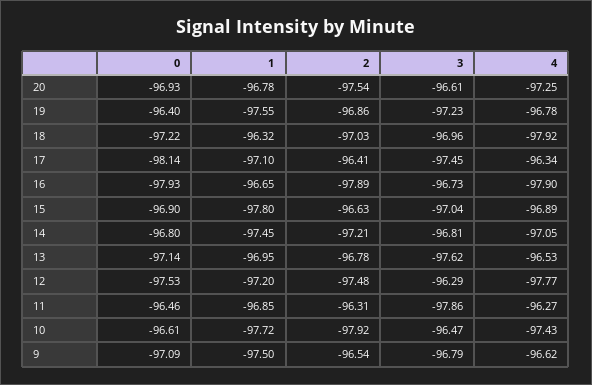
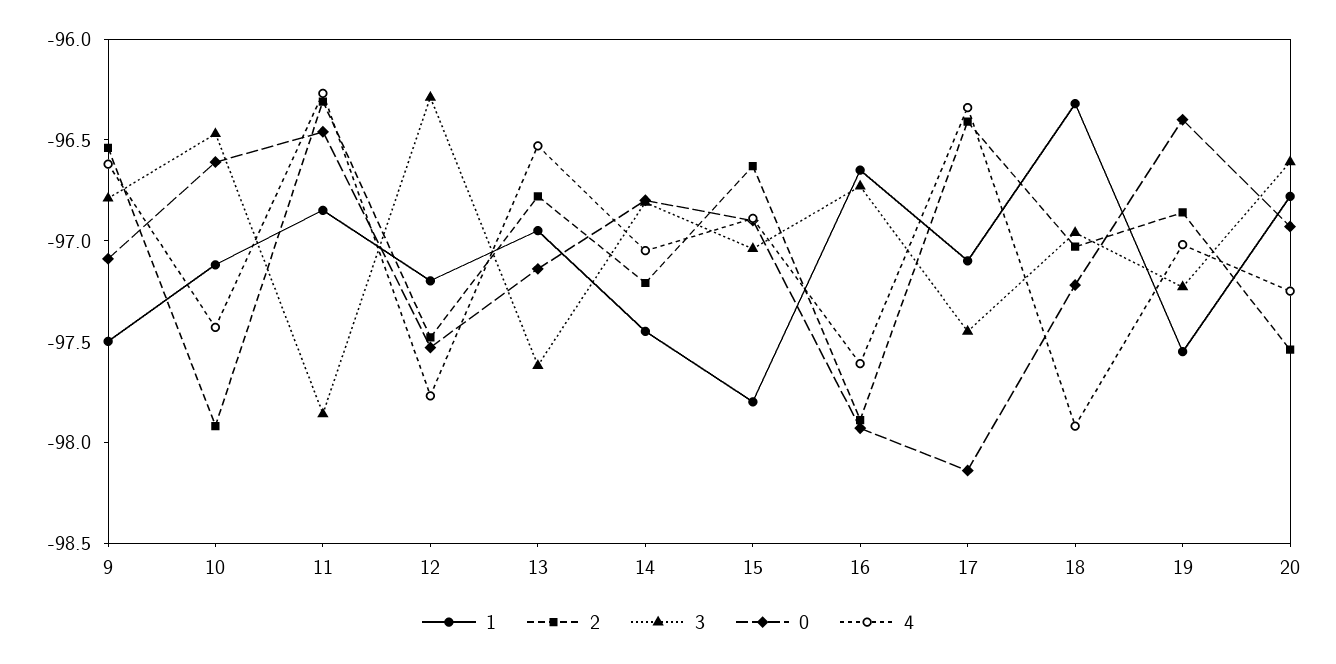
4, 19: -96.78 -> -97
4, 16: -97.9 -> -97.6
1, 10: -97.72 -> -97.1

